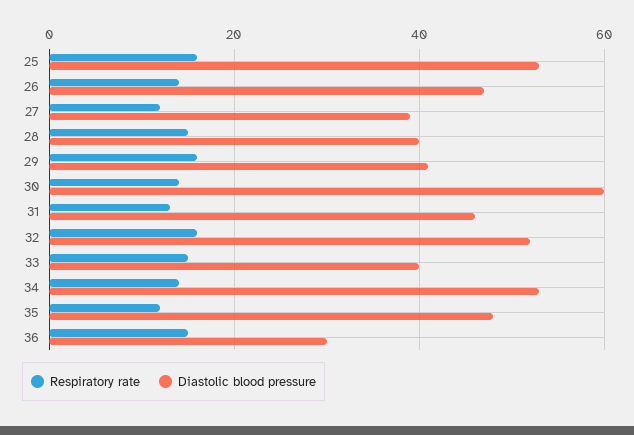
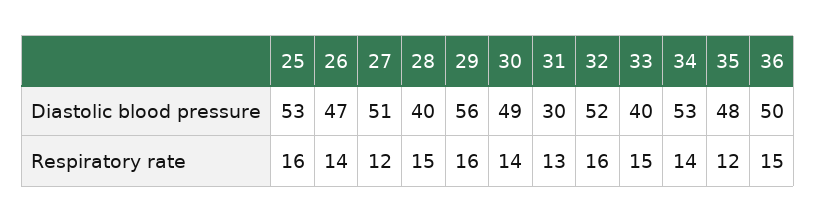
Diastolic blood pressure, 27: 40 -> 51
Diastolic blood pressure, 29: 40 -> 56
Diastolic blood pressure, 30: 60 -> 49
Diastolic blood pressure, 31: 45 -> 30
Diastolic blood pressure, 36: 30 -> 50

